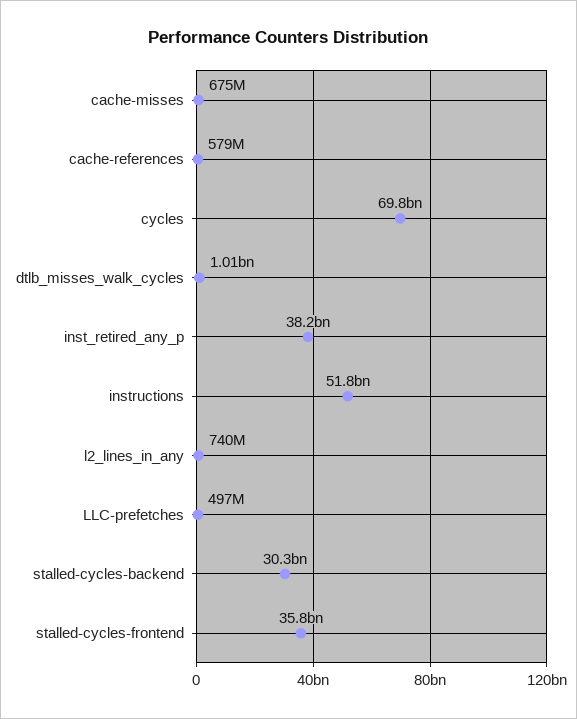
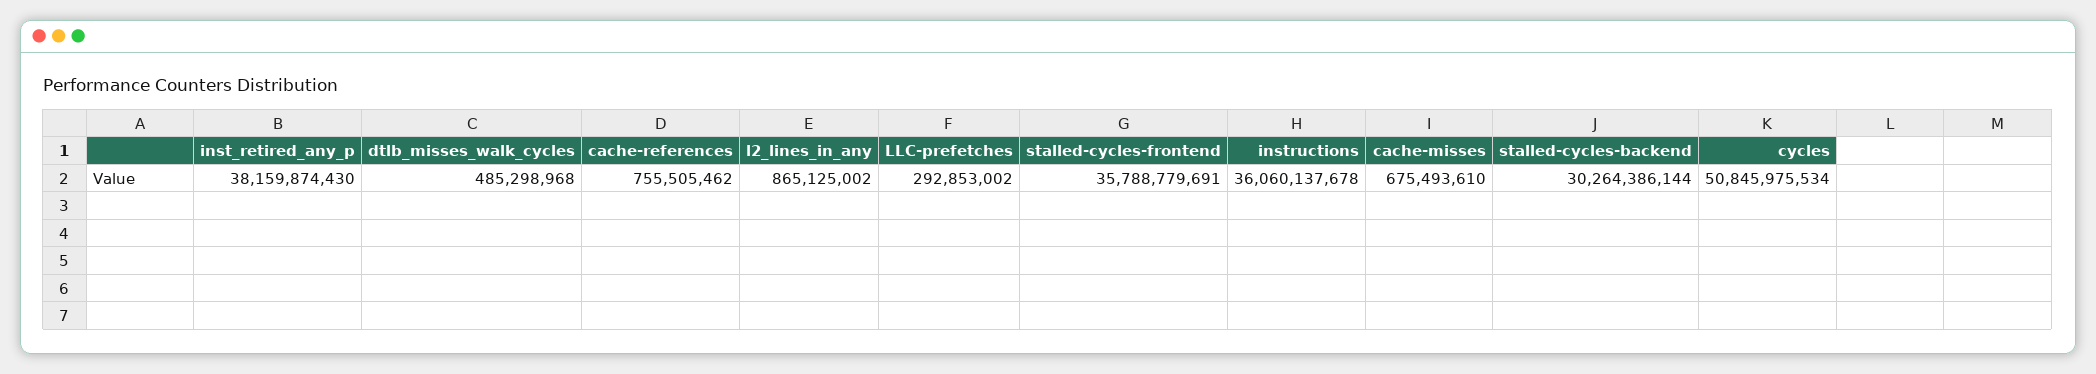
cache-references: 579000000 -> 755505462
cycles: 69800000000 -> 50845975534
dtlb_misses_walk_cycles: 1010000000 -> 485298968
instructions: 51800000000 -> 36060137678
l2_lines_in_any: 740000000 -> 865125002
LLC-prefetches: 497000000 -> 292853002

